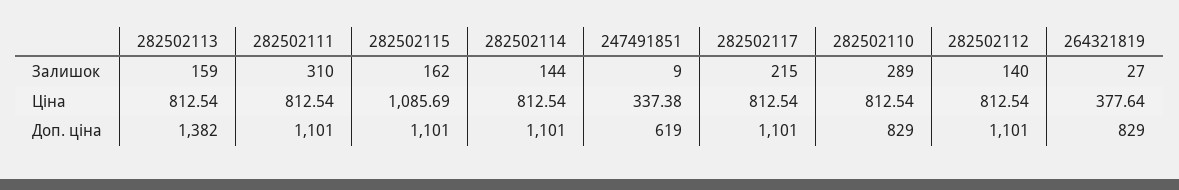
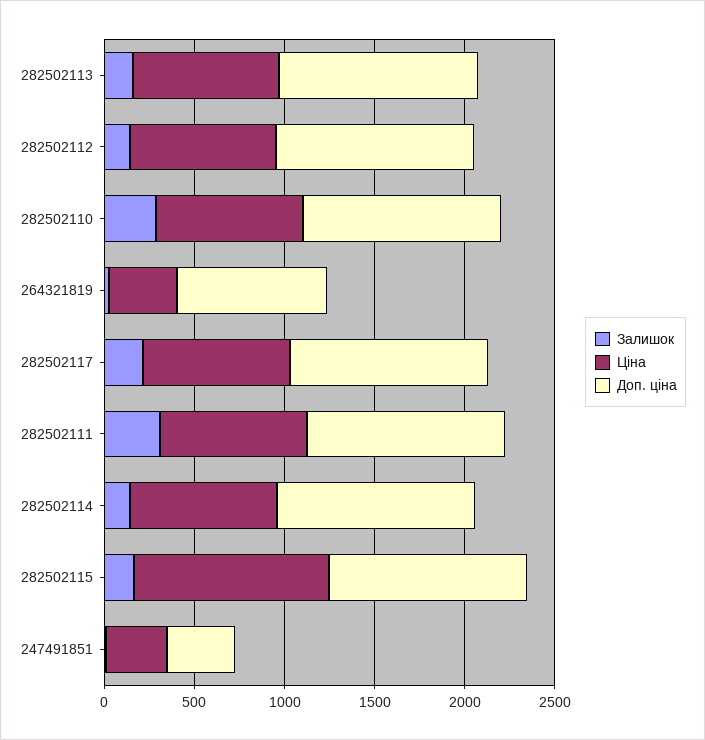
Доп. ціна, 282502113: 1382 -> 1100
Доп. ціна, 247491851: 619 -> 400
Доп. ціна, 282502110: 829 -> 1100

